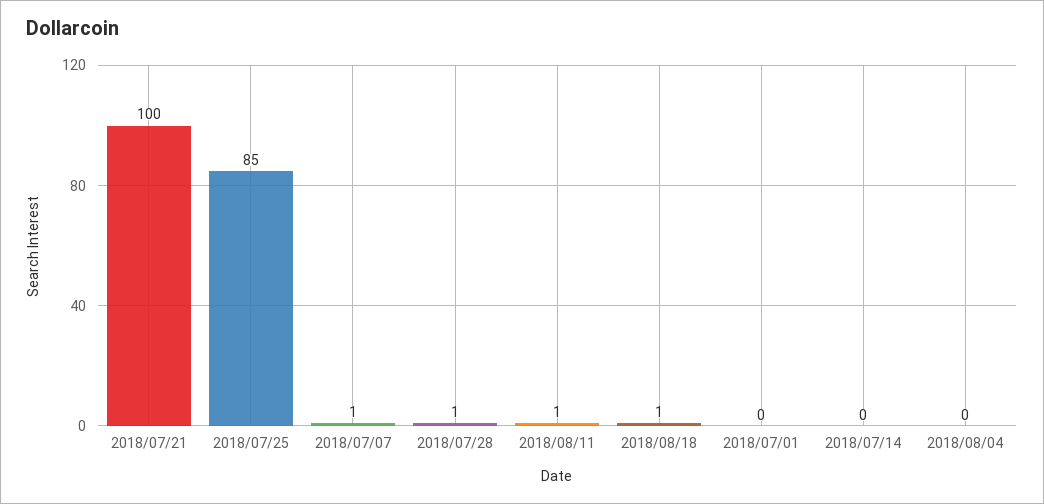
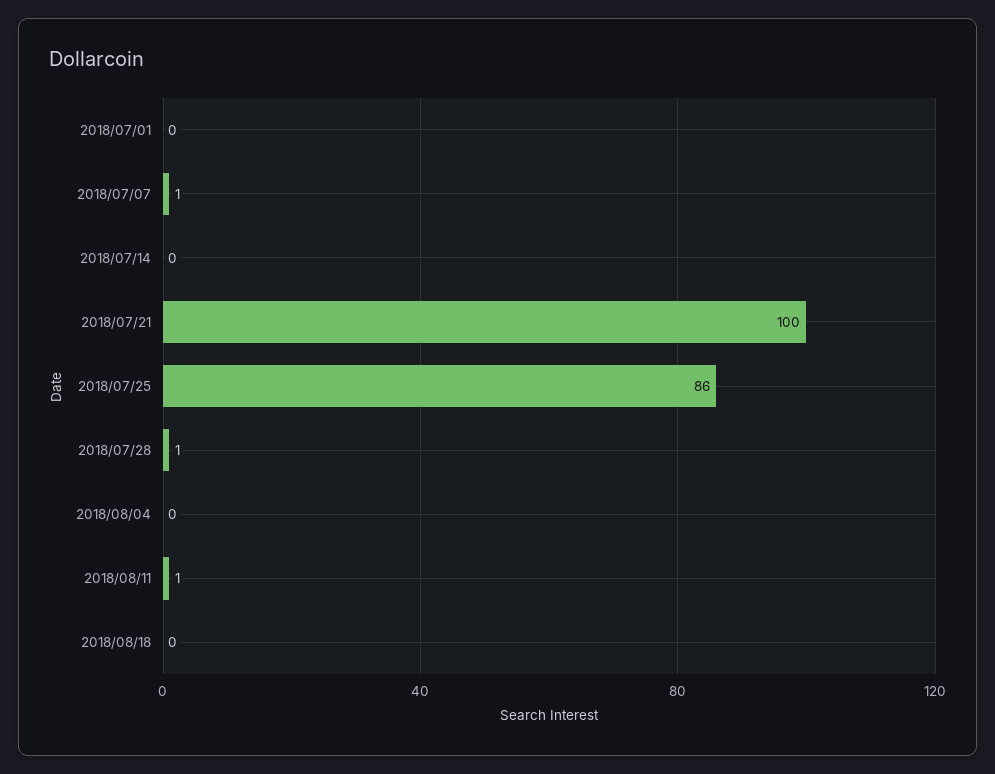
2018/07/25: 85 -> 86
2018/08/18: 1 -> 0

